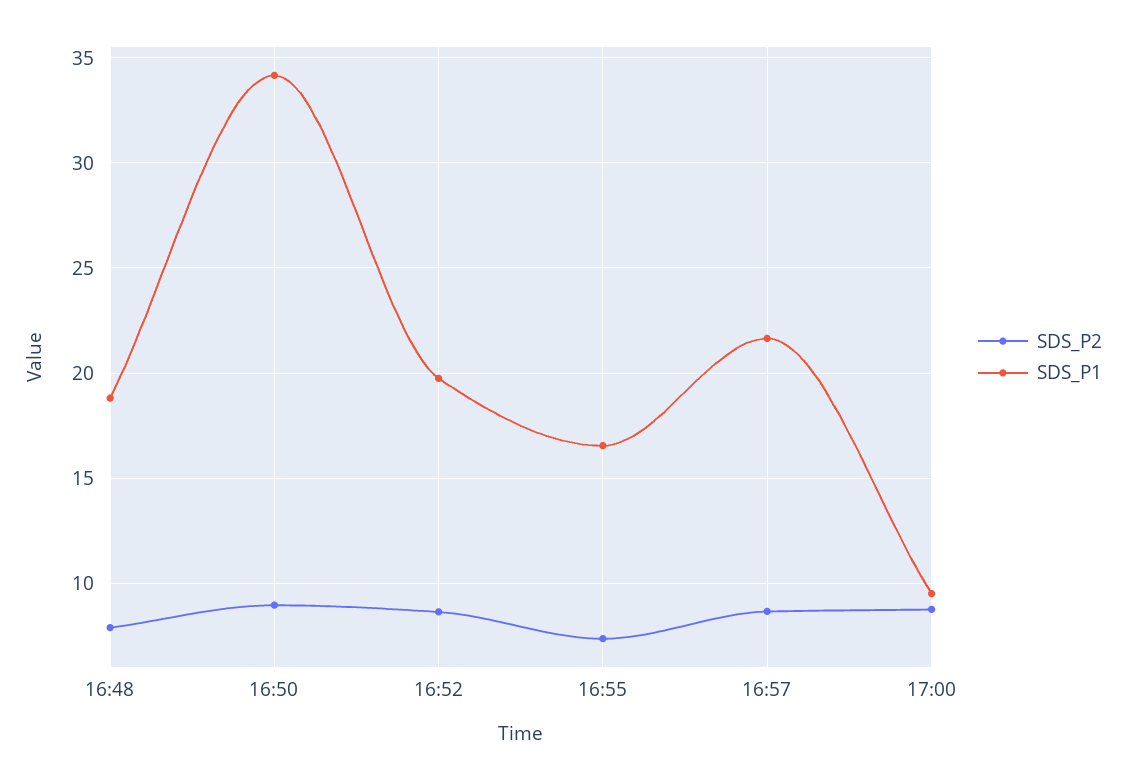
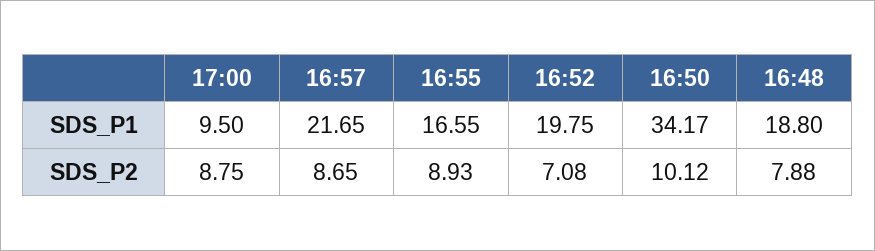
SDS_P2, 16:50: 9 -> 10.12
SDS_P2, 16:52: 8.5 -> 7.08
SDS_P2, 16:55: 7.5 -> 8.93

